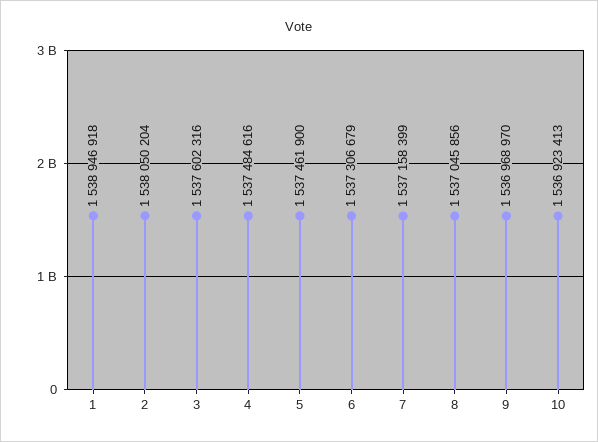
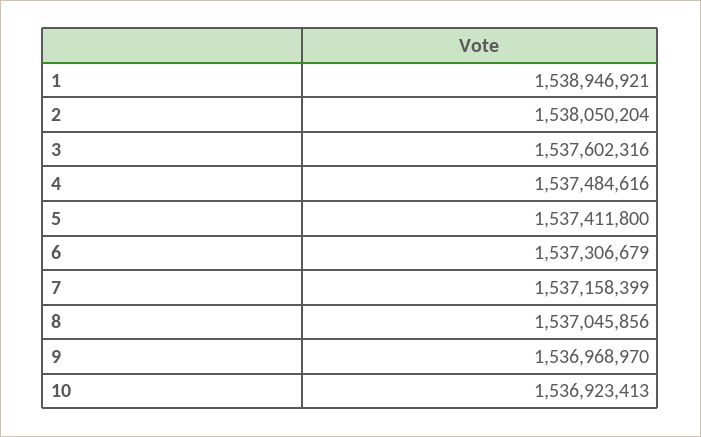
1: 1538946918 -> 1538946921
5: 1537461900 -> 1537411800

